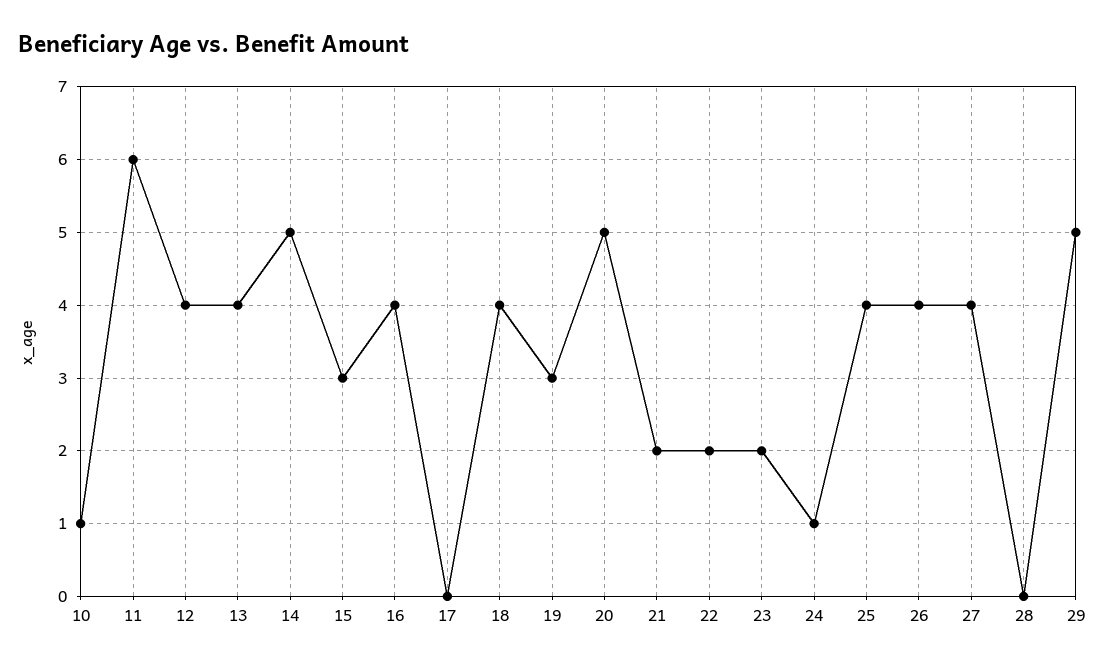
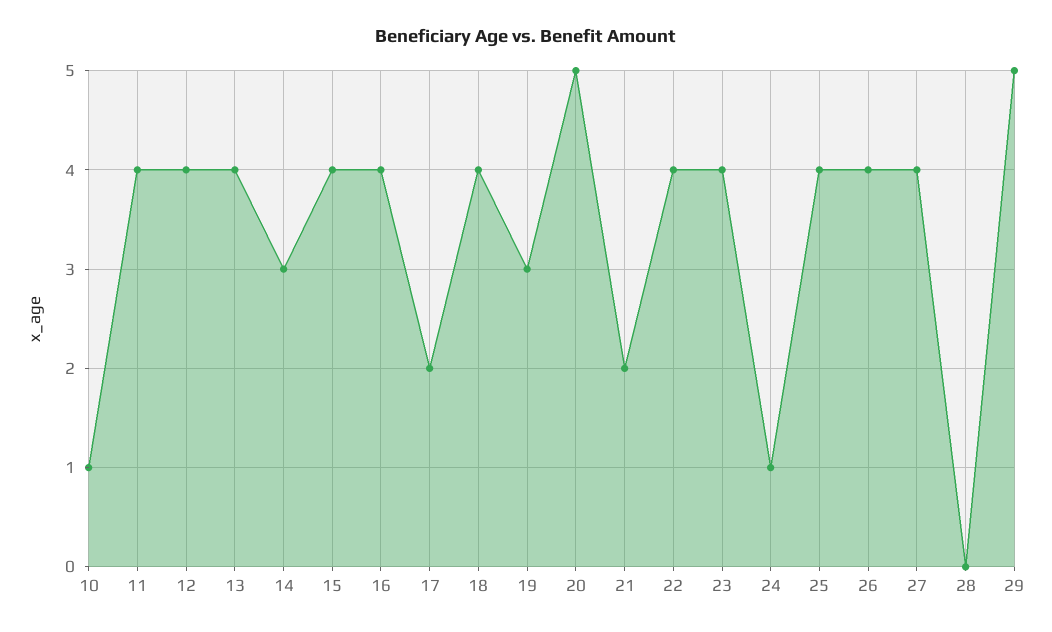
11: 6 -> 4
14: 5 -> 3
15: 3 -> 4
17: 0 -> 2
22: 2 -> 4
23: 2 -> 4

